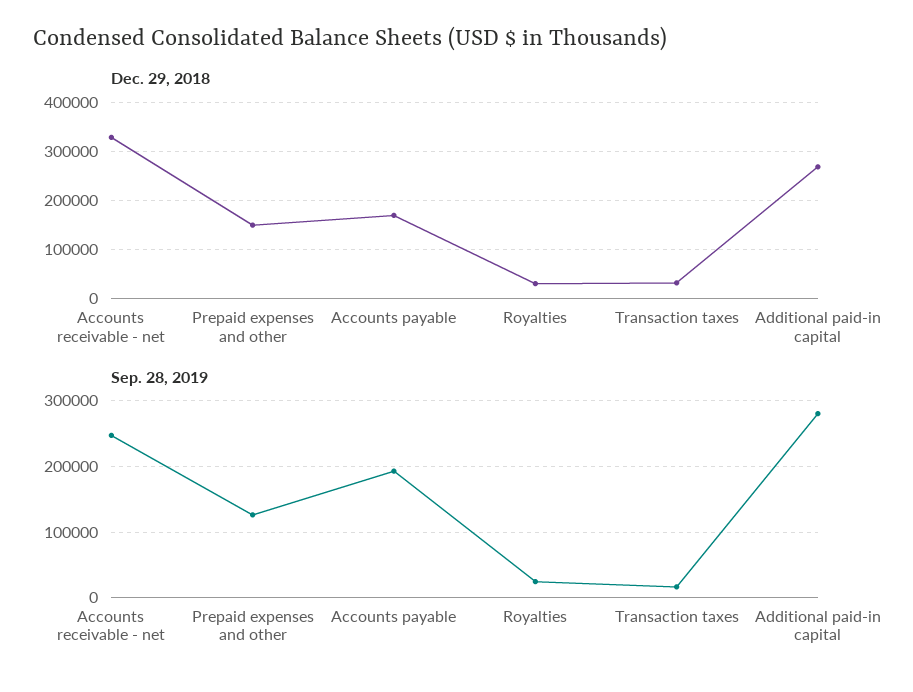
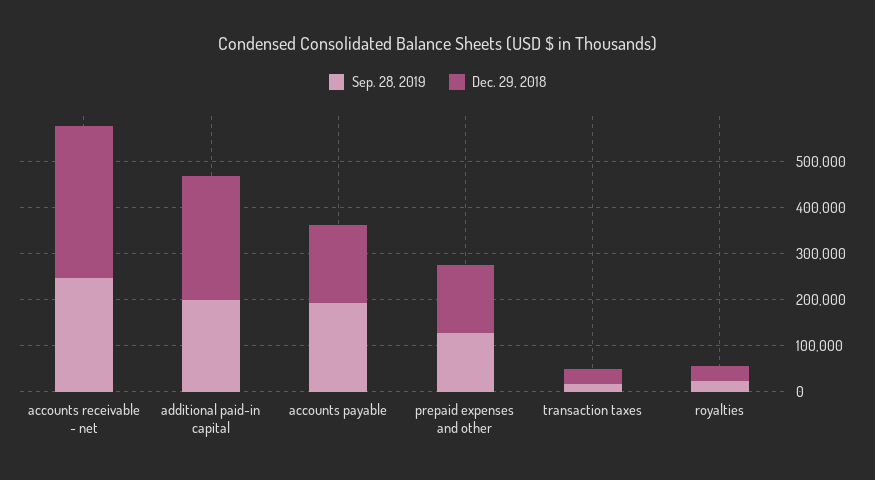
Sep. 28, 2019, Additional paid-in capital: 280000 -> 200000

